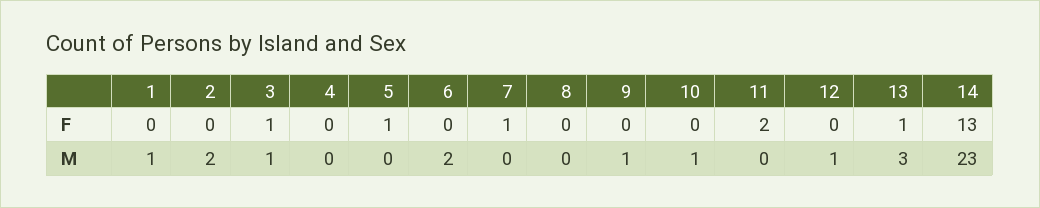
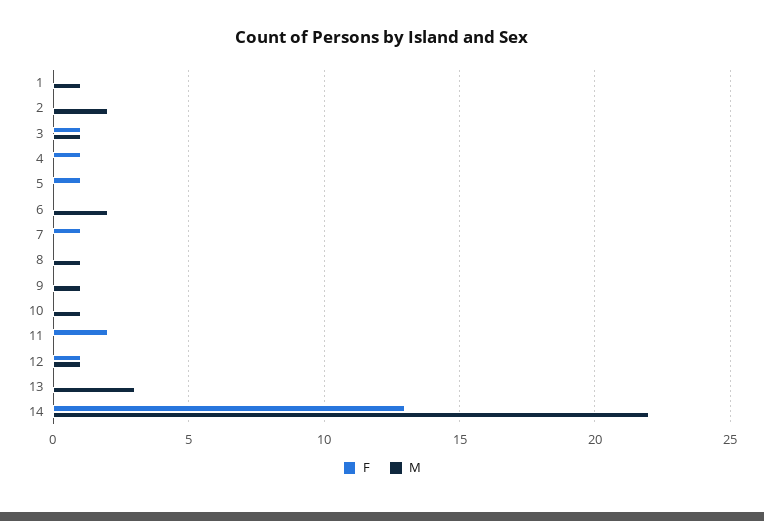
F, 4: 0 -> 1
F, 12: 0 -> 1
F, 13: 1 -> 0
M, 8: 0 -> 1
M, 14: 23 -> 22

